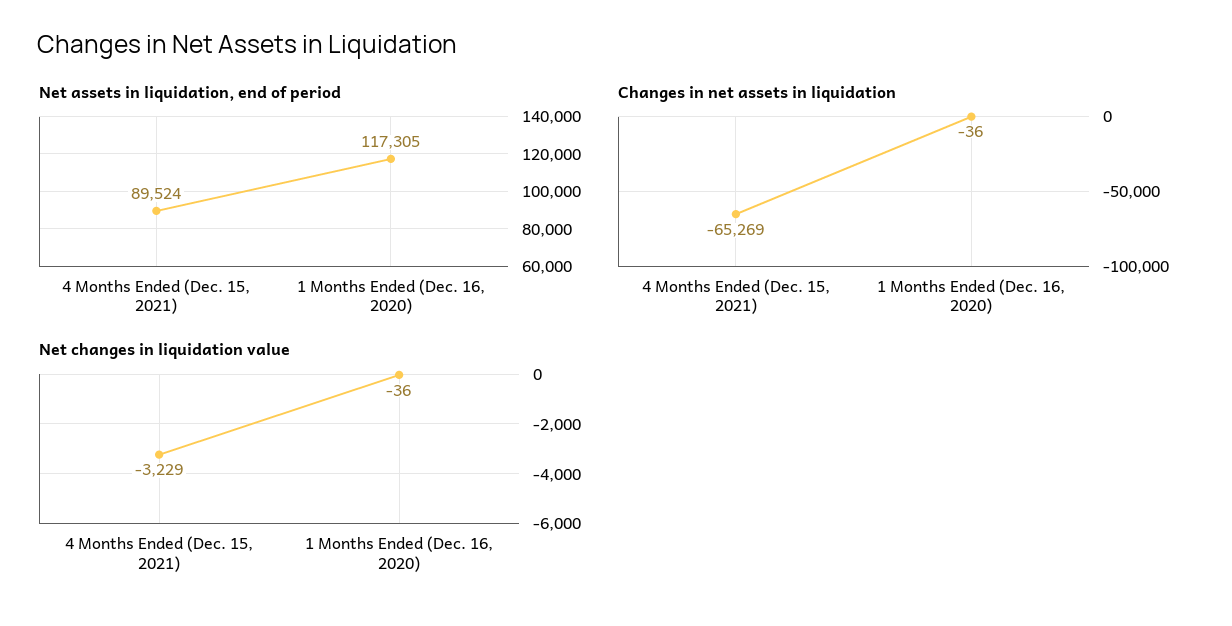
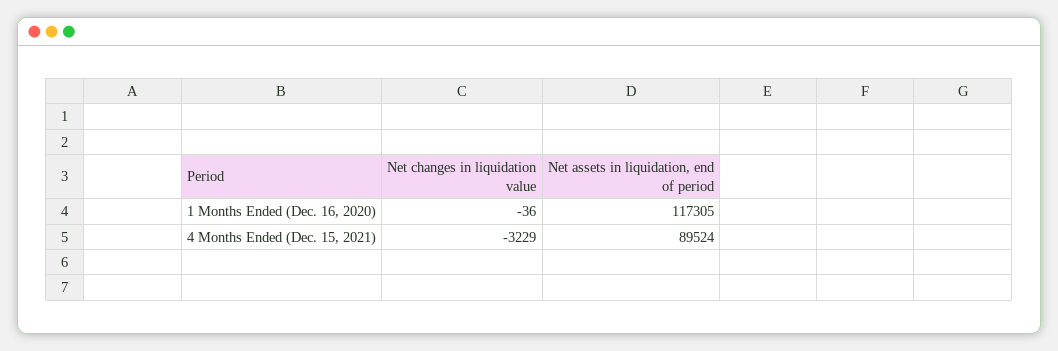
Changes in net assets in liquidation, 4 Months Ended (Dec. 15, 2021): -65269 -> none
Changes in net assets in liquidation, 1 Months Ended (Dec. 16, 2020): -36 -> none

